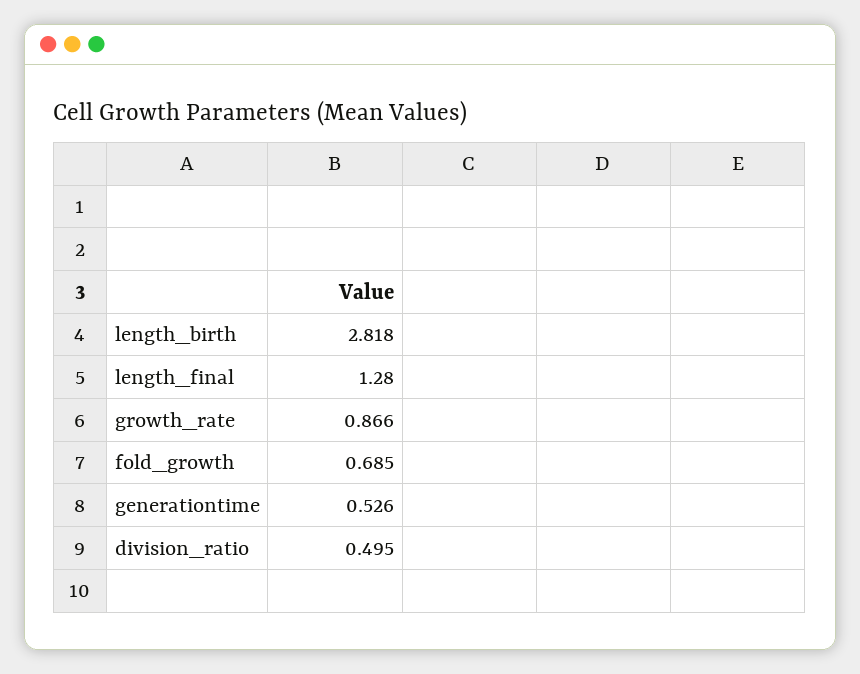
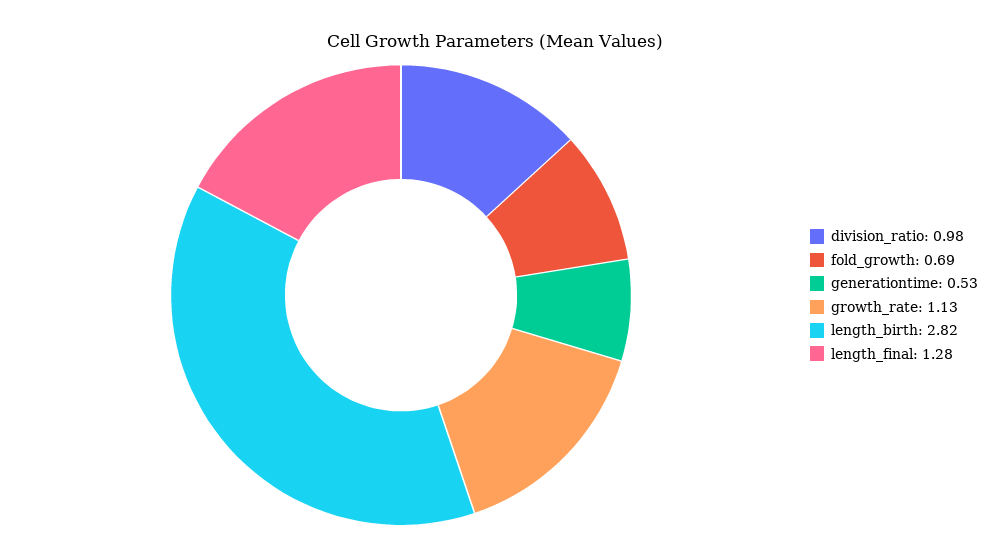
growth_rate: 0.866 -> 1.13
division_ratio: 0.495 -> 0.98

